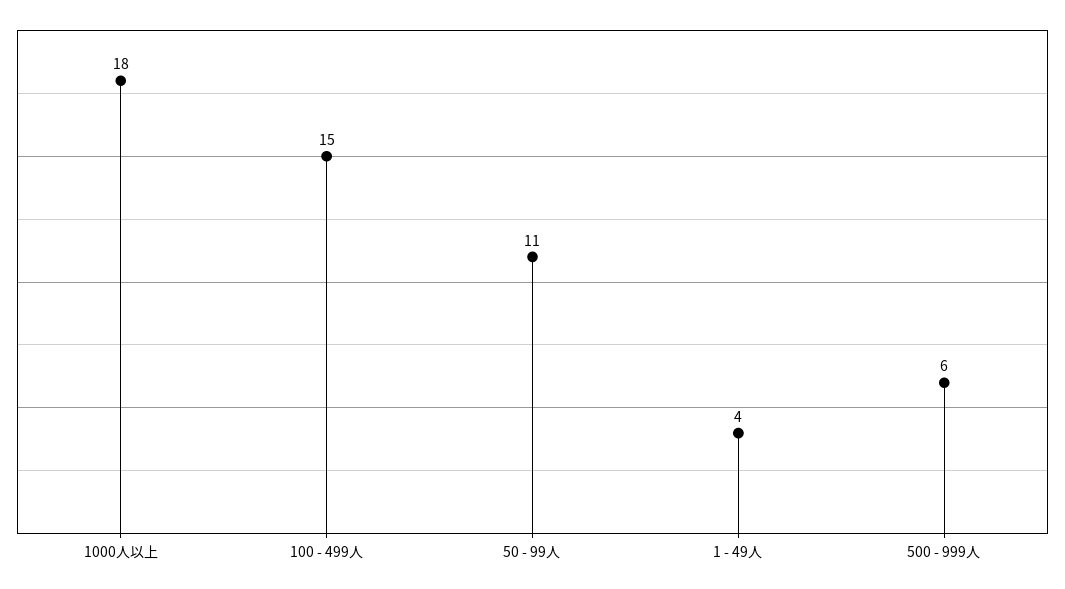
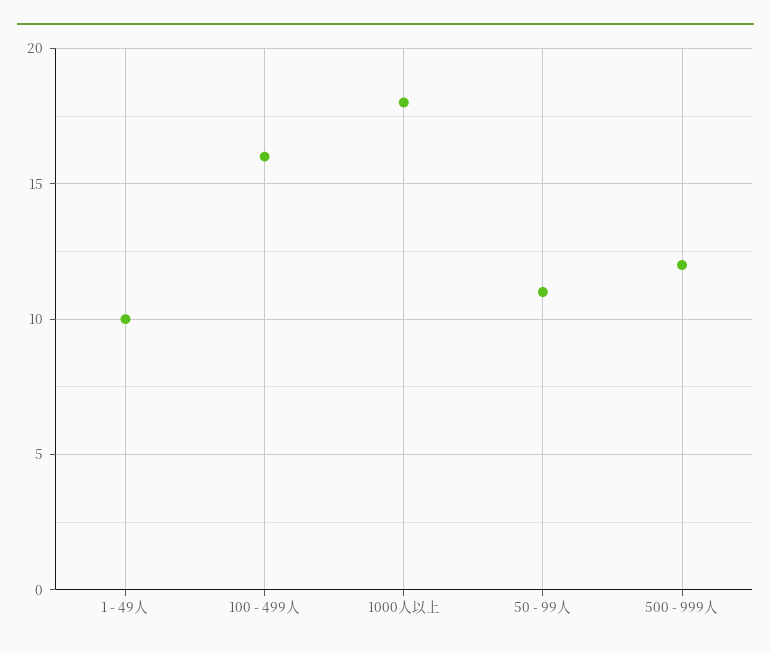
100 - 499人: 15 -> 16
1 - 49人: 4 -> 10
500 - 999人: 6 -> 12

